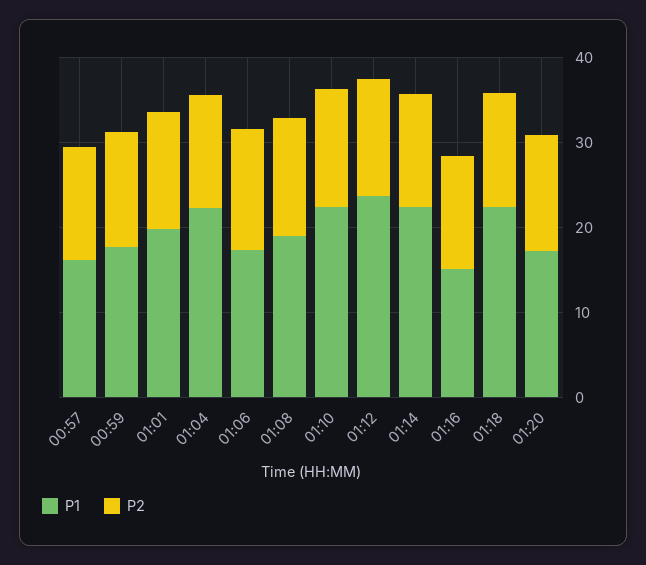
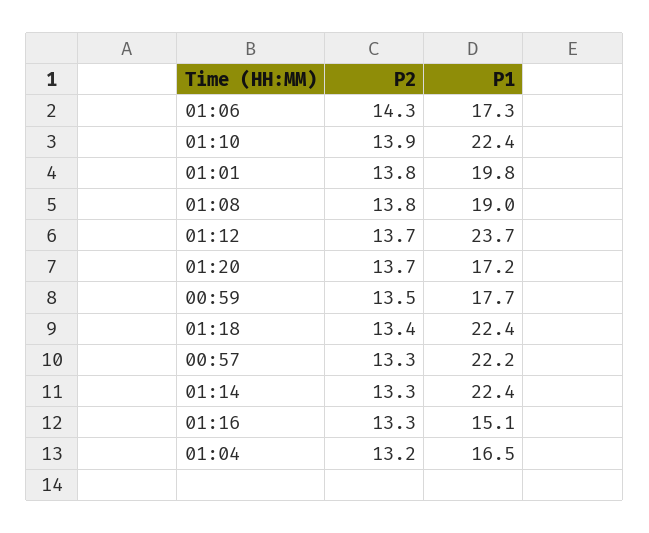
P1, 00:57: 16 -> 22.2
P1, 01:04: 22 -> 16.5

